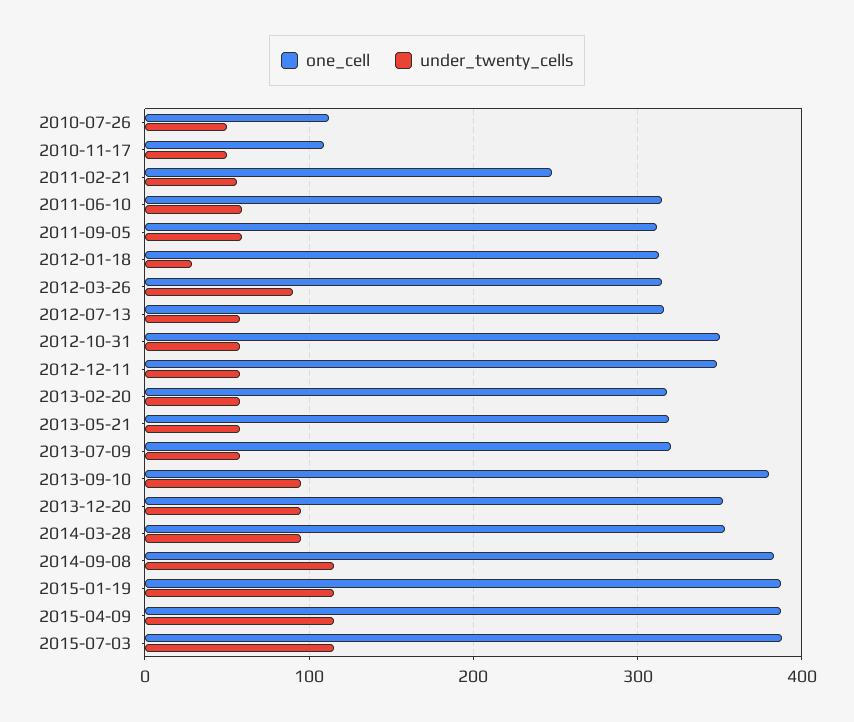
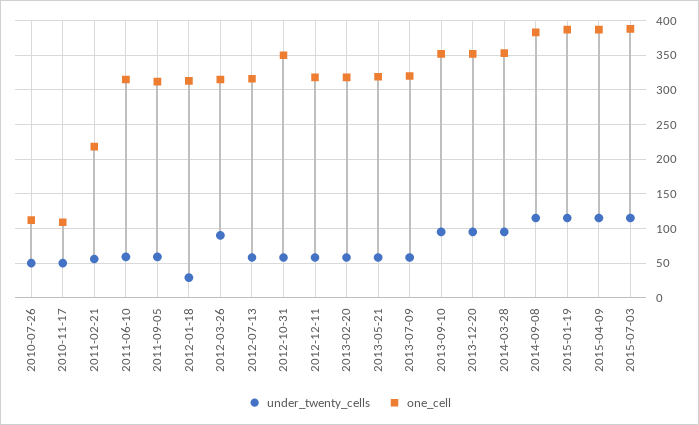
one_cell, 2011-02-21: 250 -> 220
one_cell, 2012-12-11: 350 -> 320
one_cell, 2013-09-10: 380 -> 350

